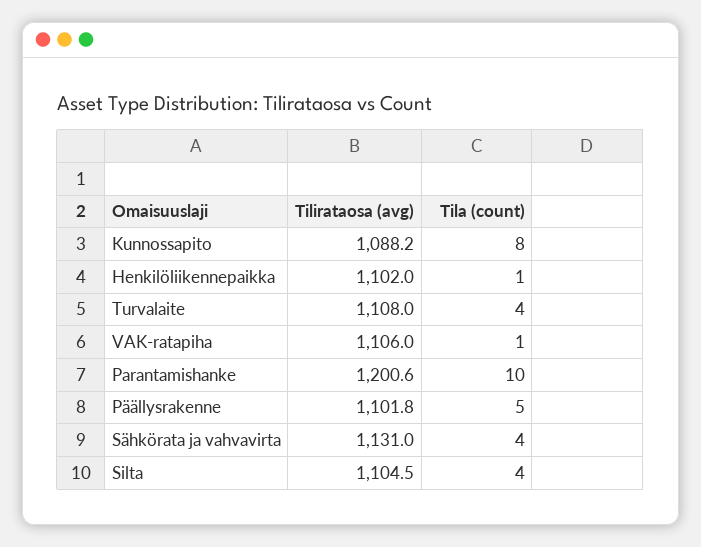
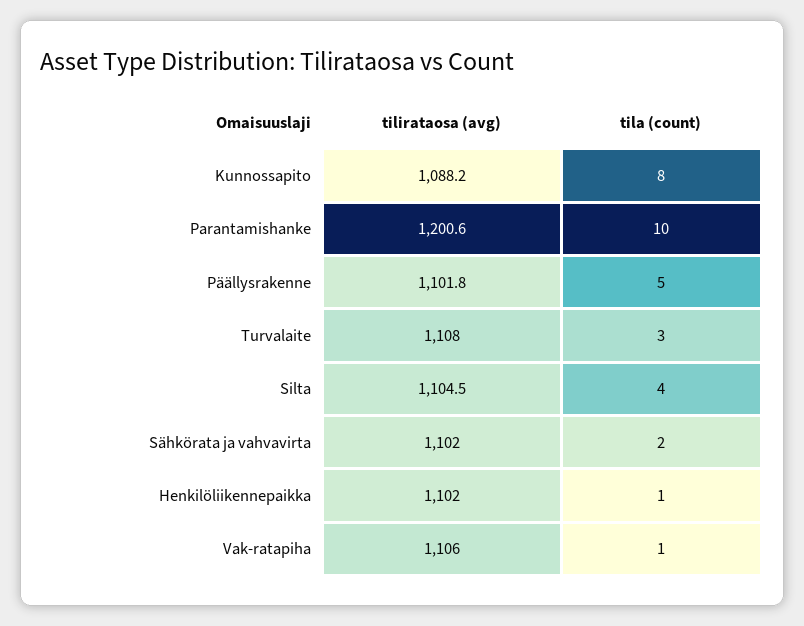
Tila (count), Turvalaite: 4 -> 3
Tilirataosa (avg), Sähkörata ja vahvavirta: 1131 -> 1102
Tila (count), Sähkörata ja vahvavirta: 4 -> 2

